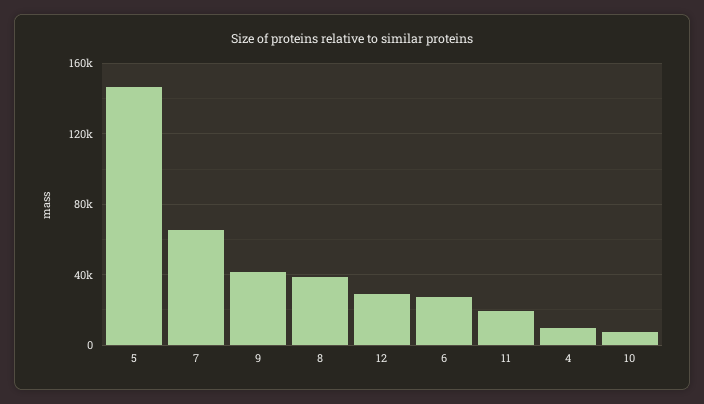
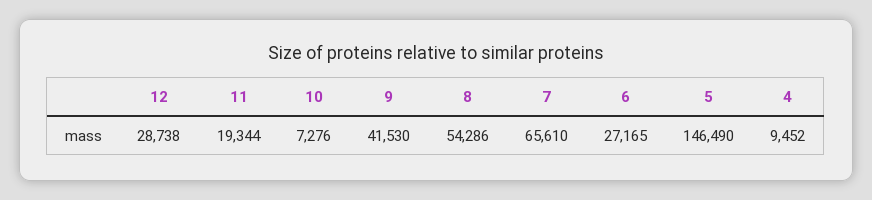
8: 40000 -> 54286

